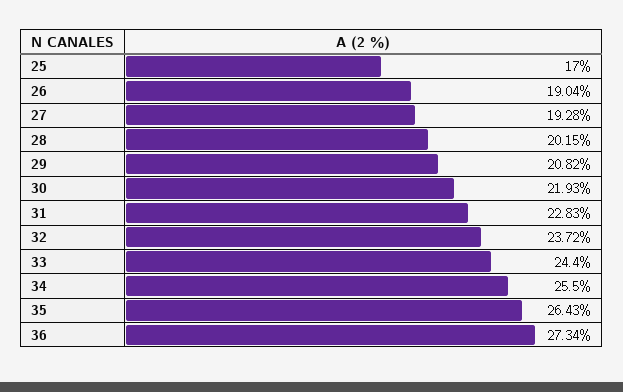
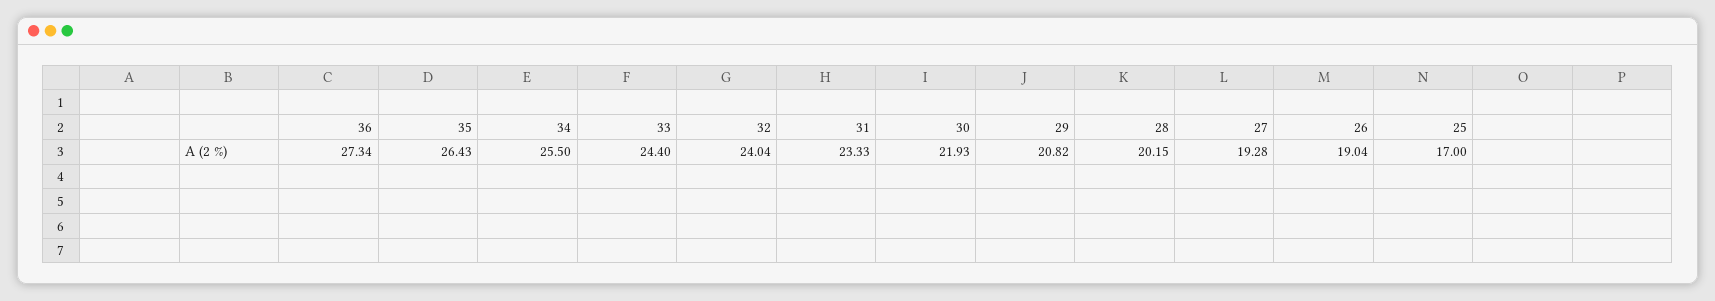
31: 22.83 -> 23.33
32: 23.72 -> 24.04

